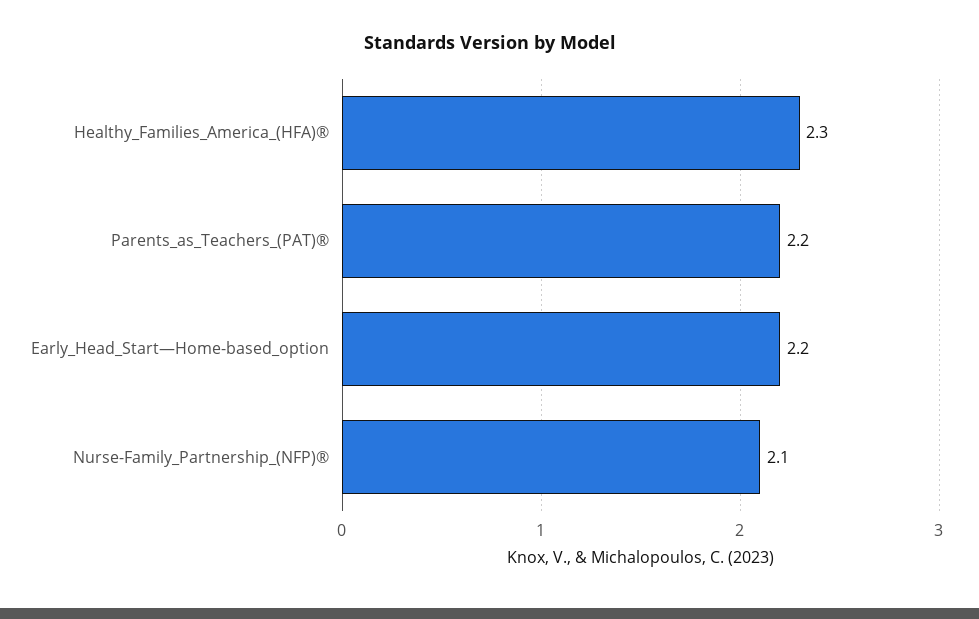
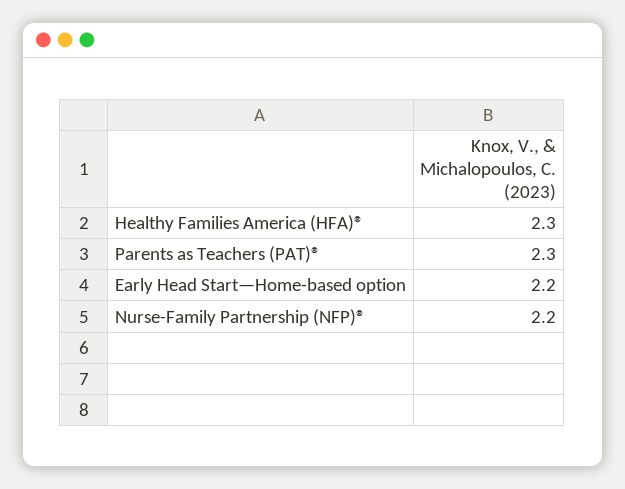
Parents_as_Teachers_(PAT)®: 2.2 -> 2.3
Nurse-Family_Partnership_(NFP)®: 2.1 -> 2.2

